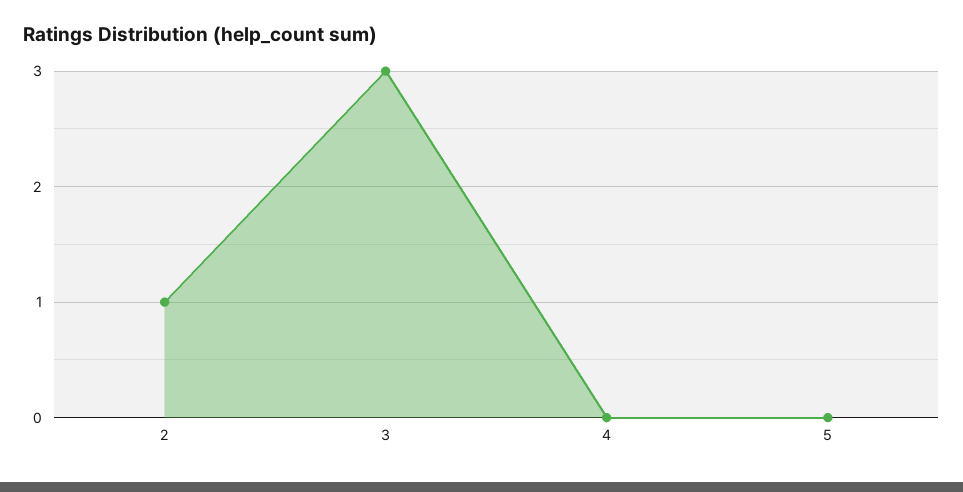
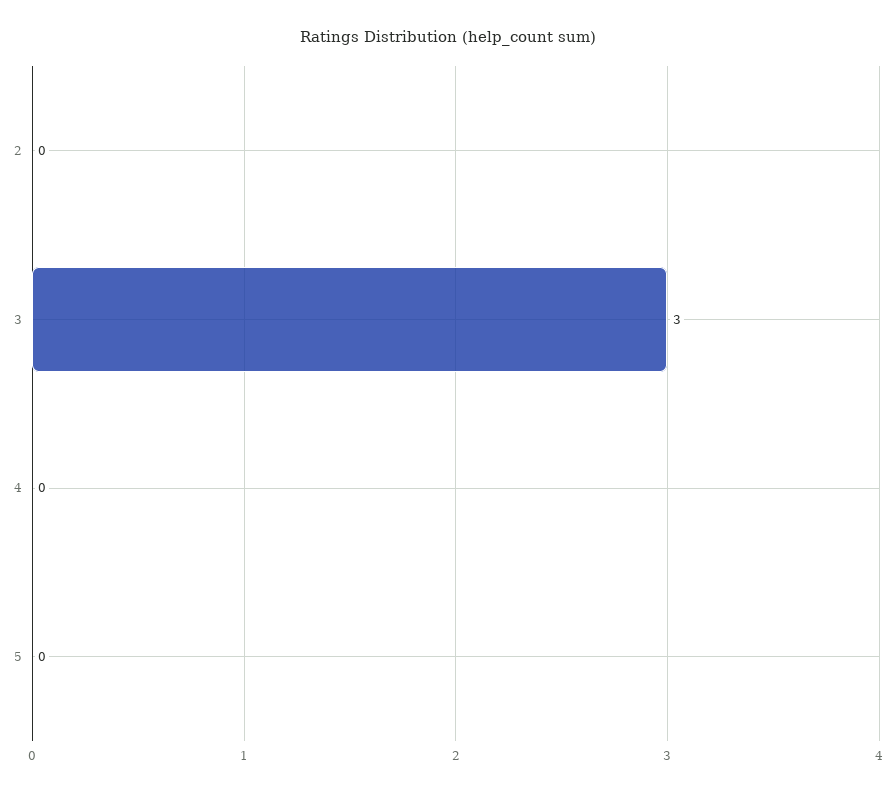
2: 1 -> 0

